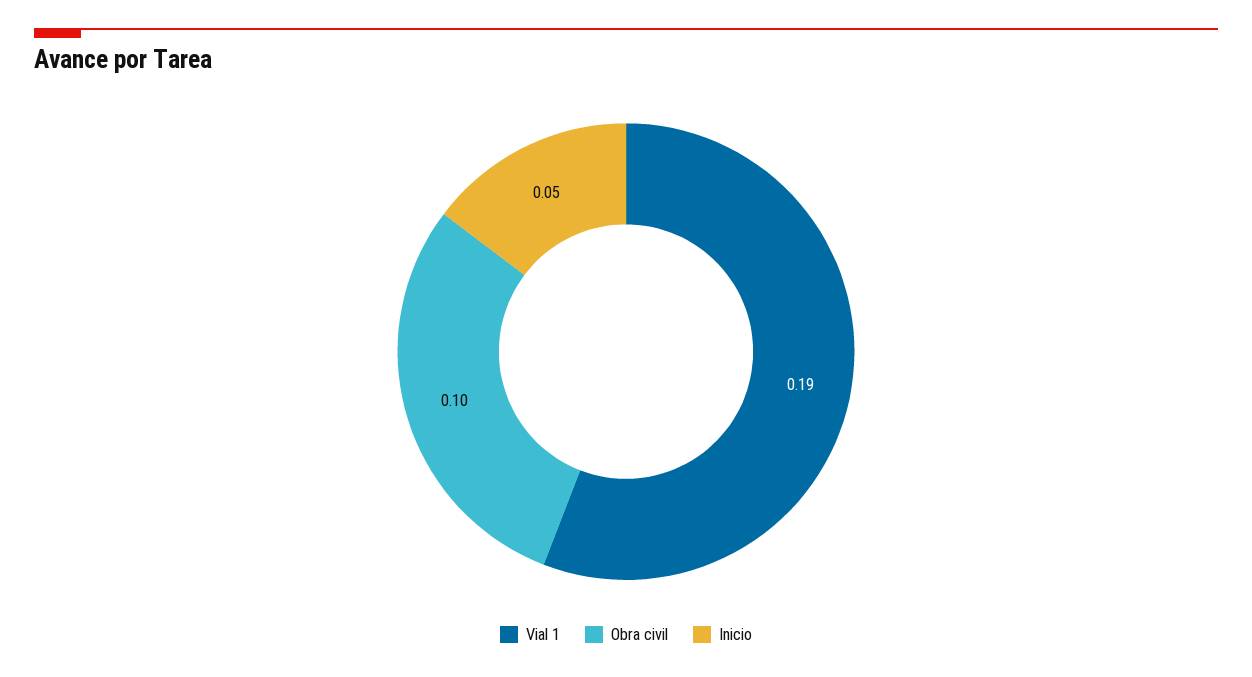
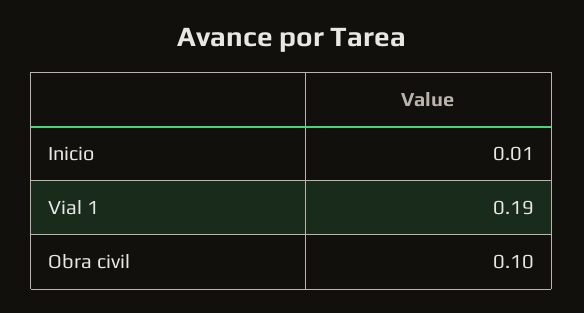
Inicio: 0.05 -> 0.01

